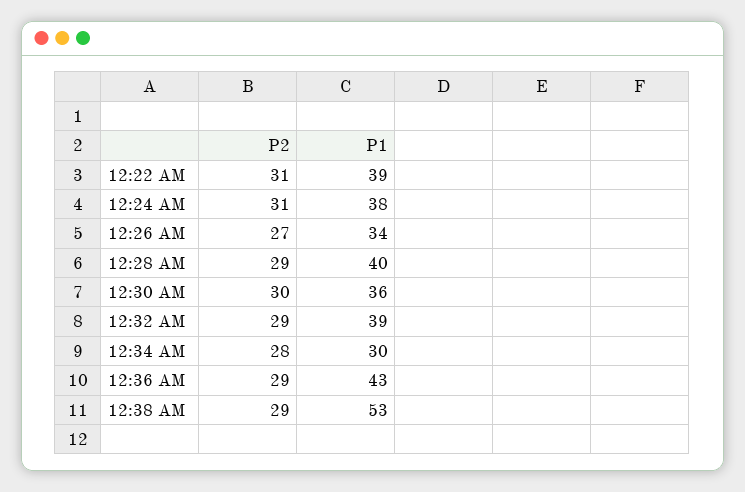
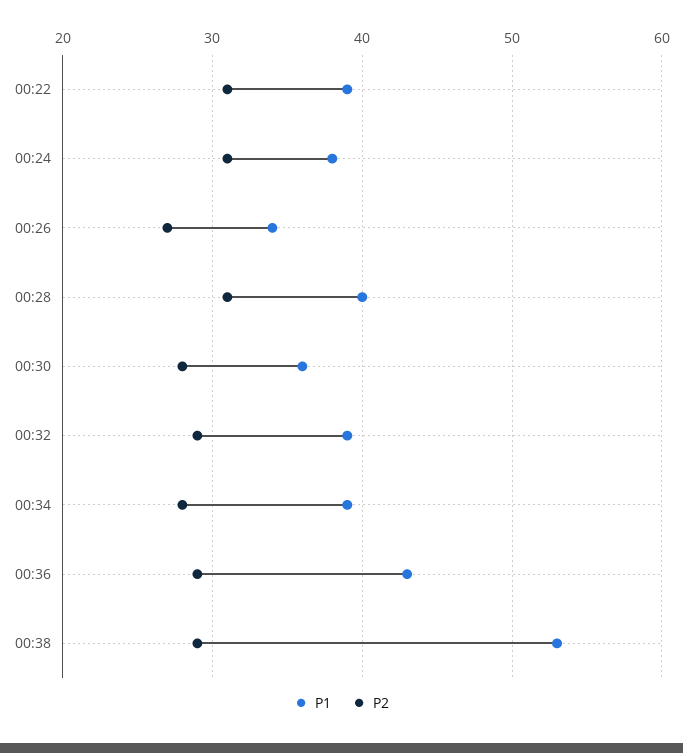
P2, 12:28 AM: 29 -> 31
P2, 12:30 AM: 30 -> 28
P1, 12:34 AM: 30 -> 39

